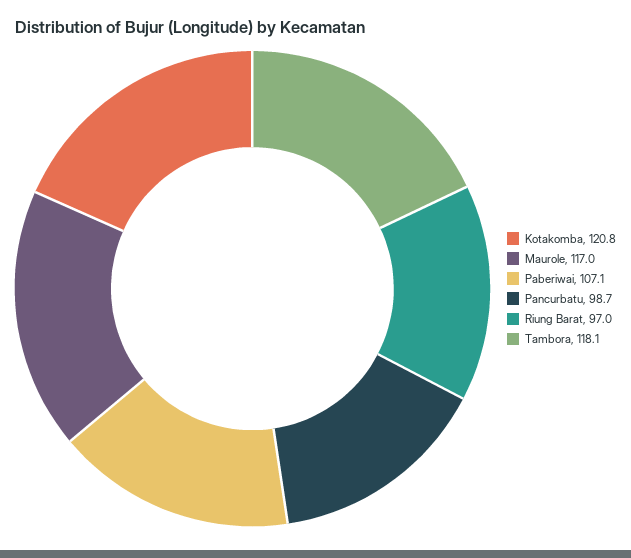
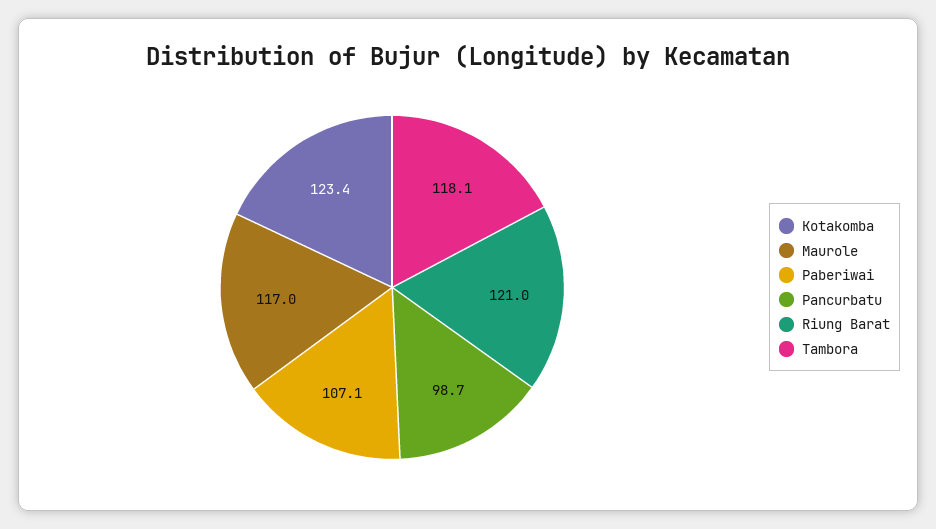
Kotakomba: 120.8 -> 123.4
Riung Barat: 97 -> 121

